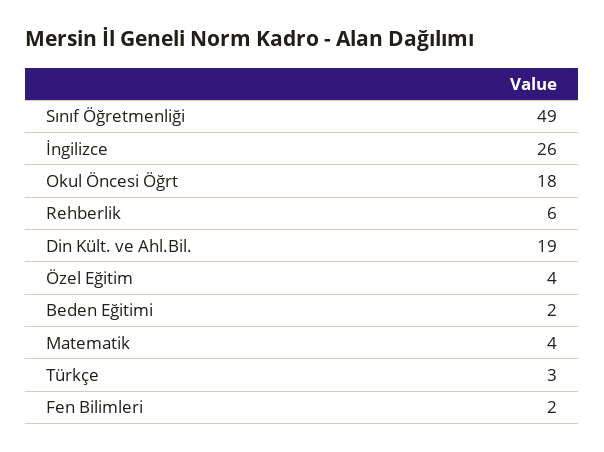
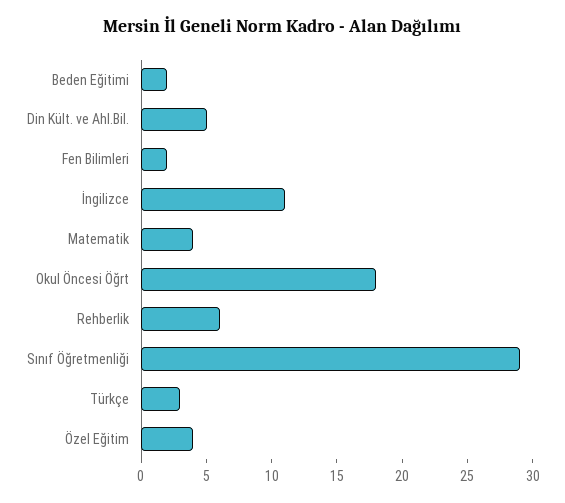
Sınıf Öğretmenliği: 49 -> 29
İngilizce: 26 -> 11
Din Kült. ve Ahl.Bil.: 19 -> 5

